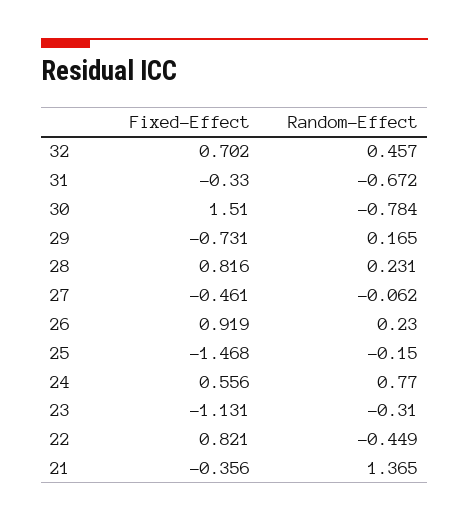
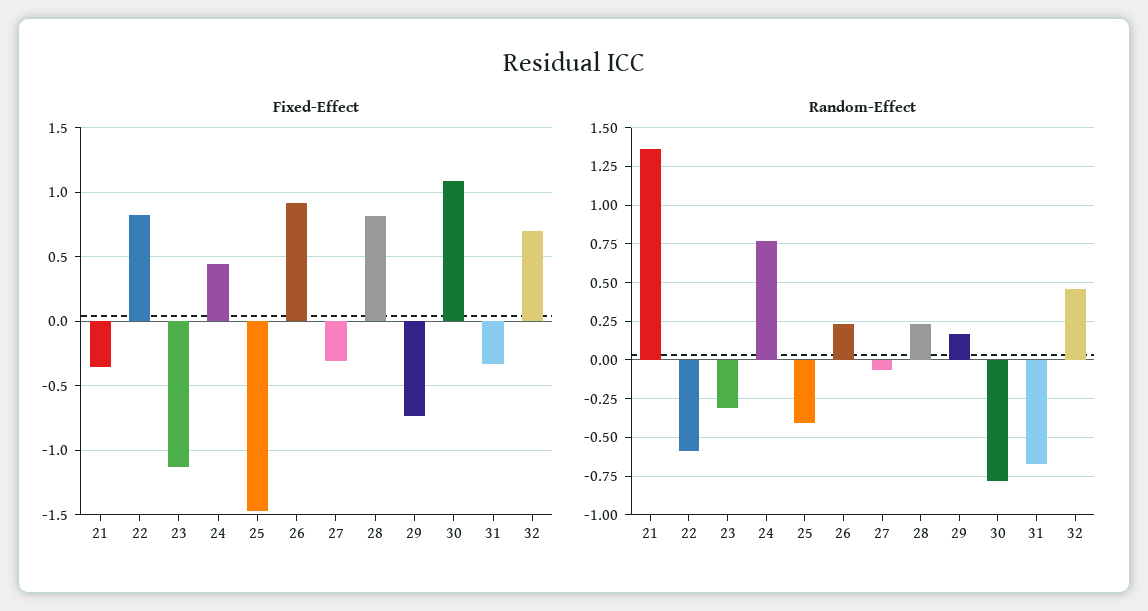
Fixed-Effect, 30: 1.51 -> 1.1
Fixed-Effect, 27: -0.461 -> -0.3
Random-Effect, 25: -0.15 -> -0.4
Fixed-Effect, 24: 0.556 -> 0.45
Random-Effect, 22: -0.449 -> -0.6

